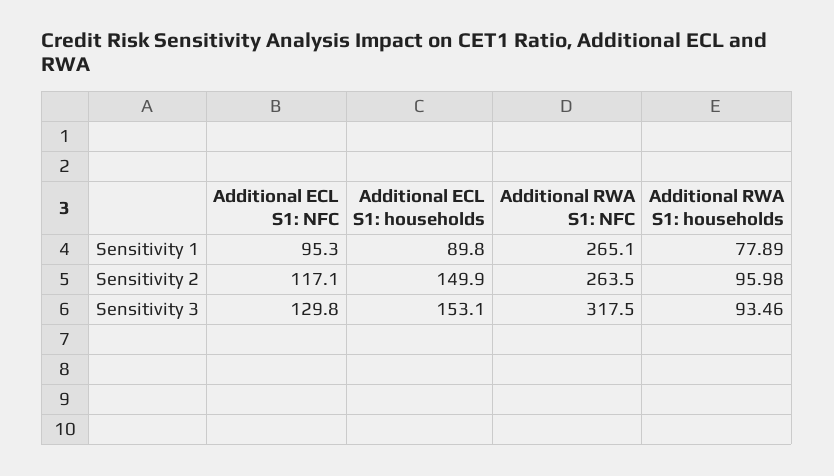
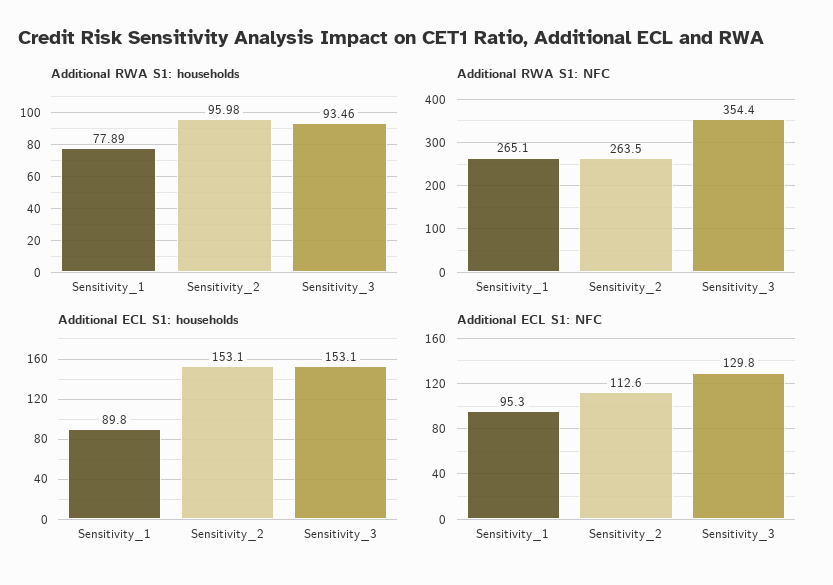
Additional ECL S1: NFC, Sensitivity 2: 117.1 -> 112.6
Additional ECL S1: households, Sensitivity 2: 149.9 -> 153.1
Additional RWA S1: NFC, Sensitivity 3: 317.5 -> 354.4

